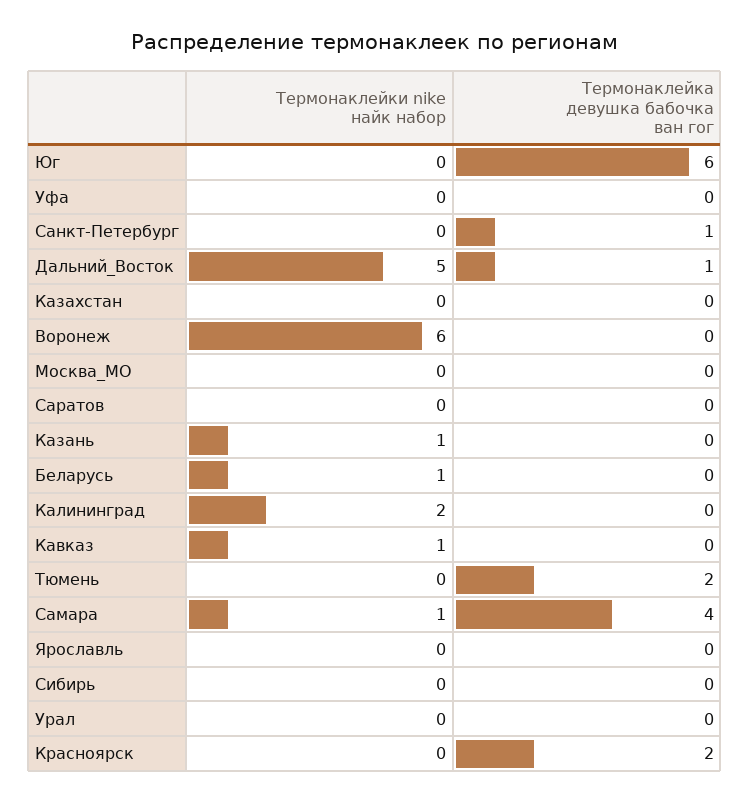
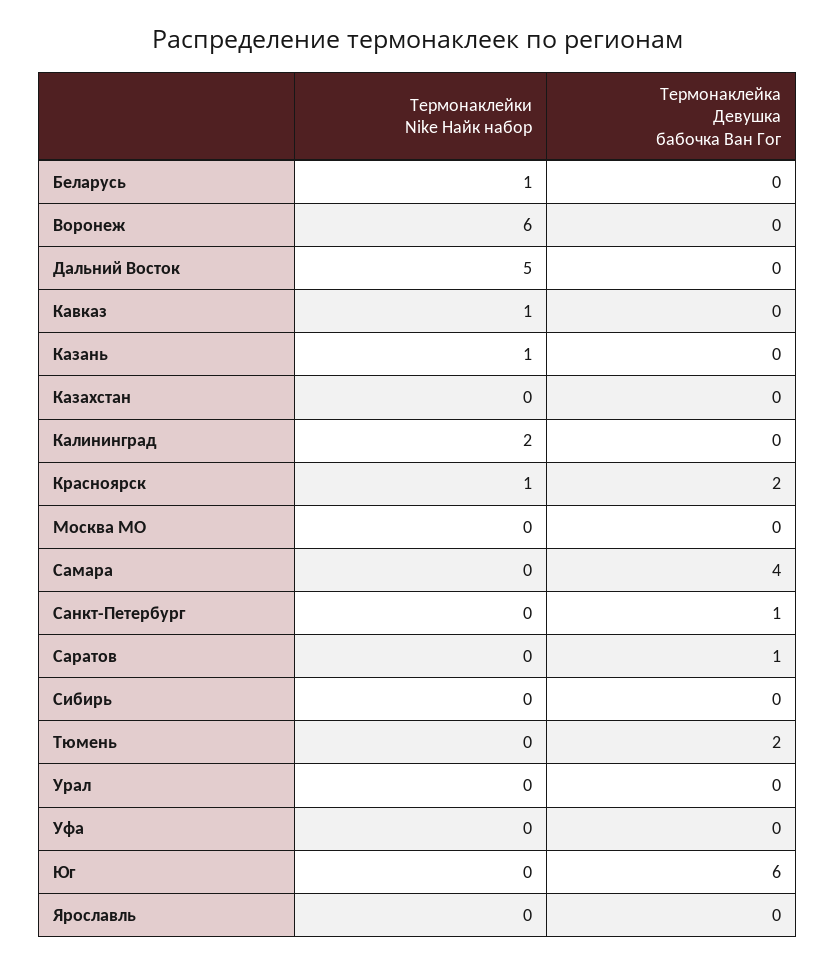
Термонаклейка девушка бабочка ван гог, Дальний_Восток: 1 -> 0
Термонаклейка девушка бабочка ван гог, Саратов: 0 -> 1
Термонаклейки nike найк набор, Самара: 1 -> 0
Термонаклейки nike найк набор, Красноярск: 0 -> 1

